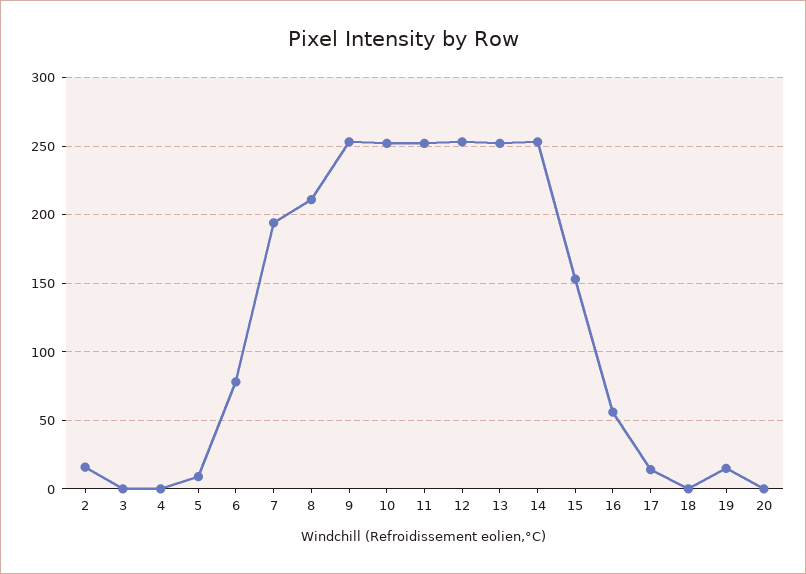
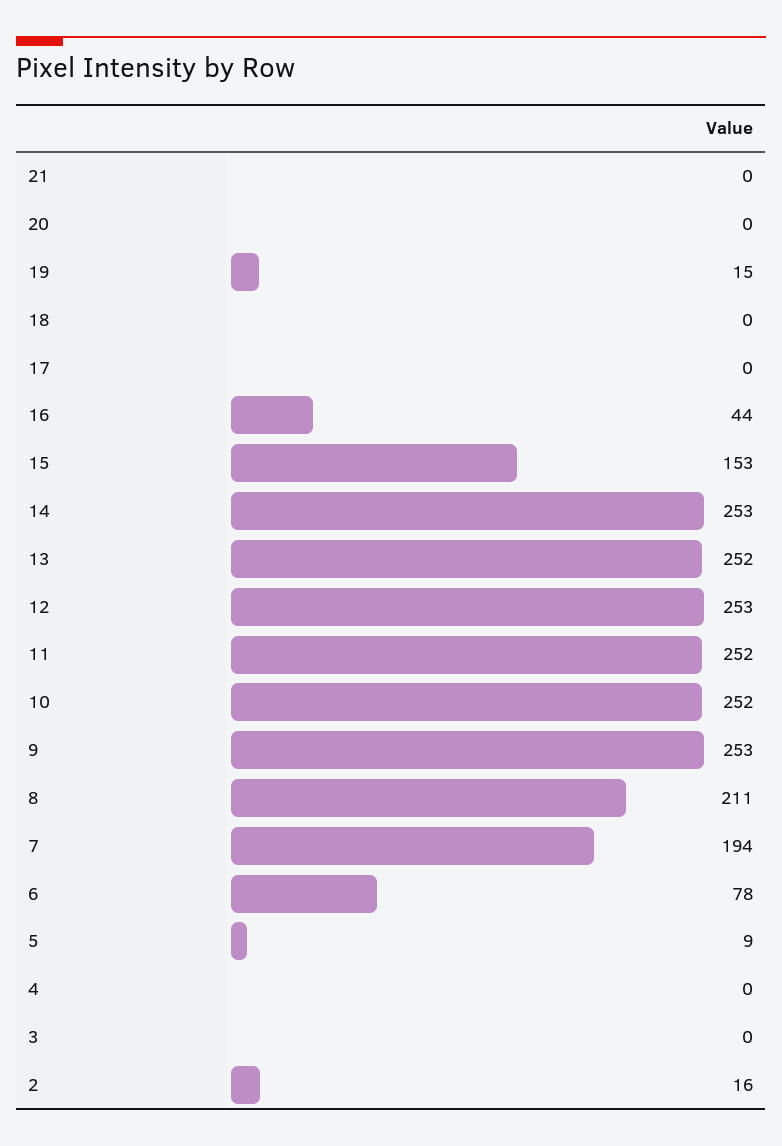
16: 55 -> 44
17: 15 -> 0
21: none -> 0

